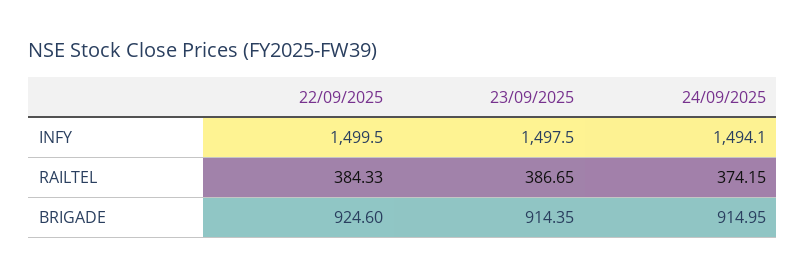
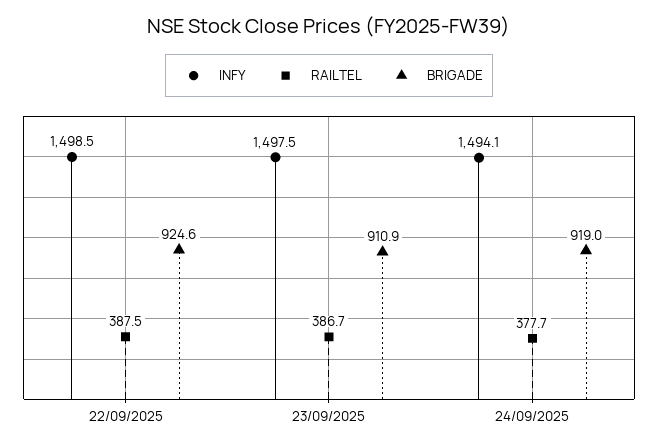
INFY, 22/09/2025: 1499.5 -> 1498.5
RAILTEL, 22/09/2025: 384.33 -> 387.5
RAILTEL, 24/09/2025: 374.15 -> 377.7
BRIGADE, 23/09/2025: 914.35 -> 910.9
BRIGADE, 24/09/2025: 914.95 -> 919

